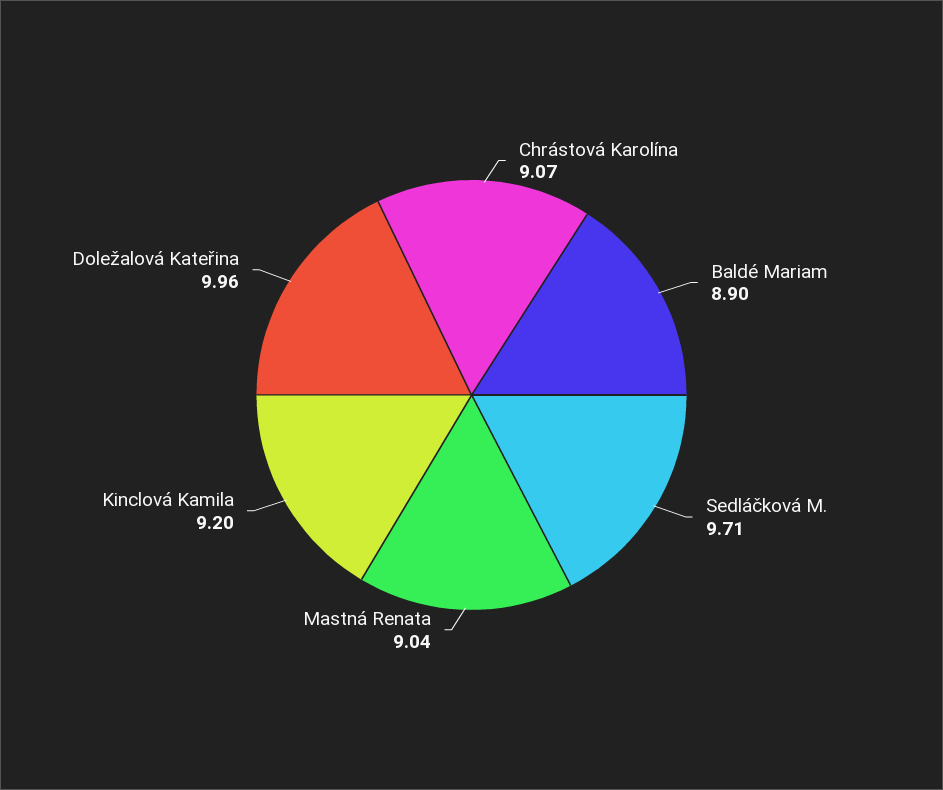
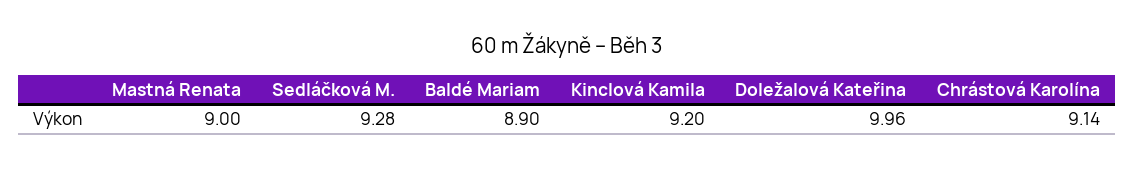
Chrástová Karolína: 9.07 -> 9.14
Sedláčková M.: 9.71 -> 9.28
Mastná Renata: 9.04 -> 9

